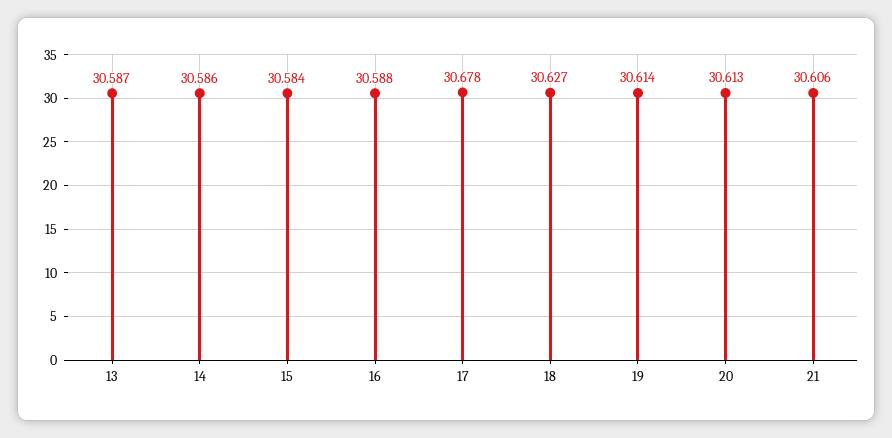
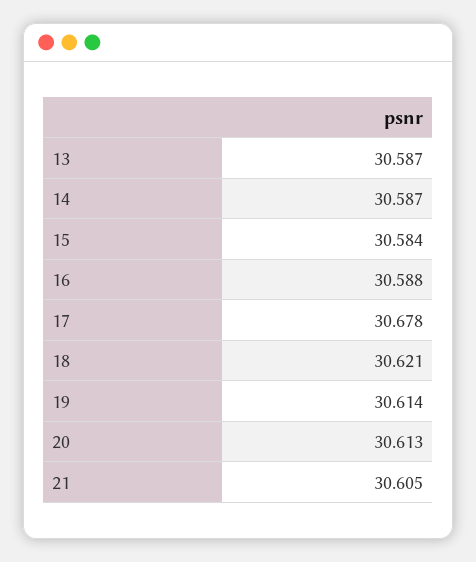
14: 30.586 -> 30.587
18: 30.627 -> 30.621
21: 30.606 -> 30.605

